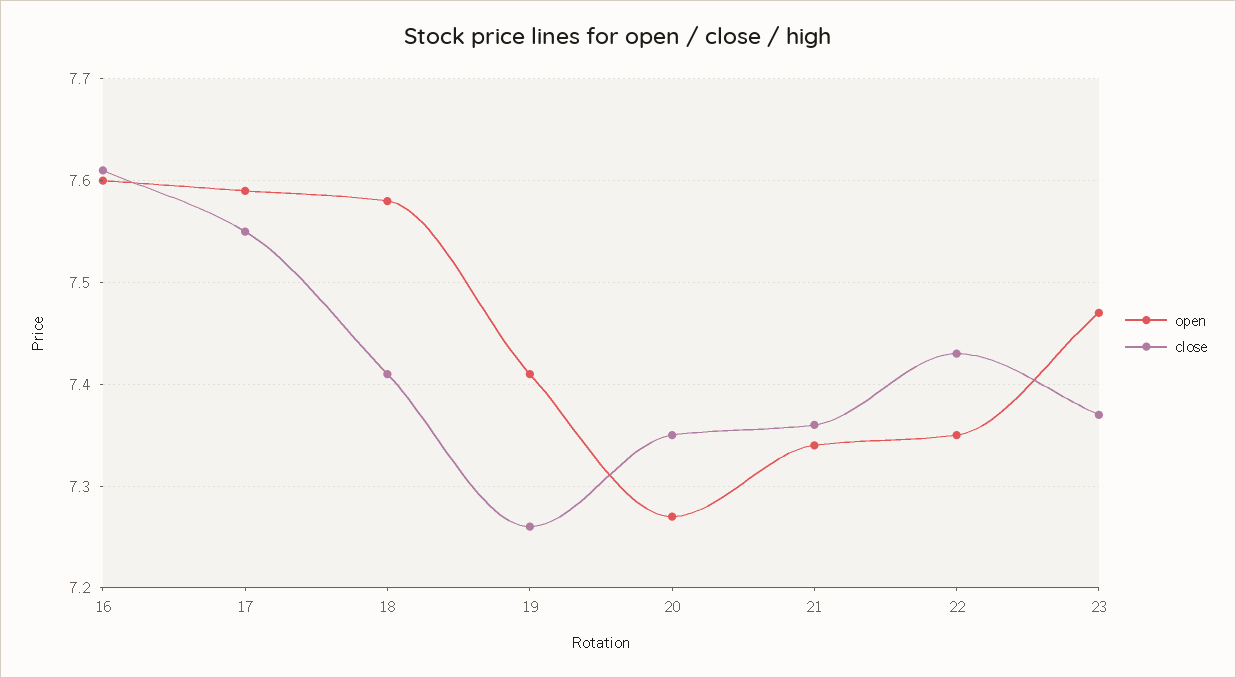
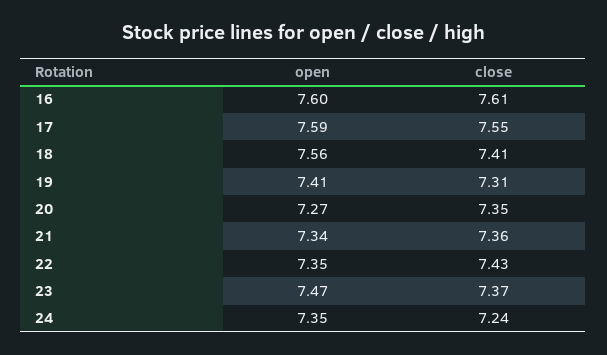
open, 18: 7.58 -> 7.56
close, 19: 7.26 -> 7.31
open, 24: none -> 7.35
close, 24: none -> 7.24

